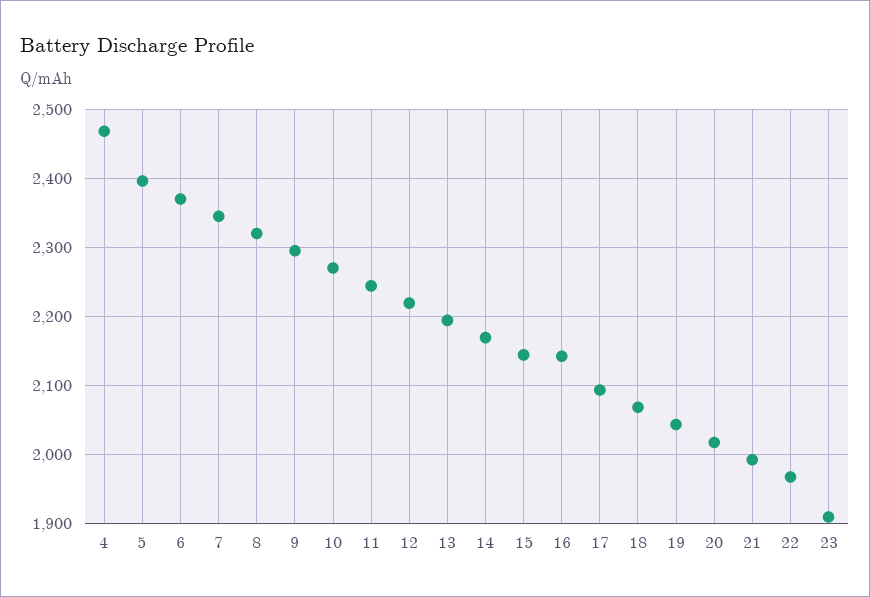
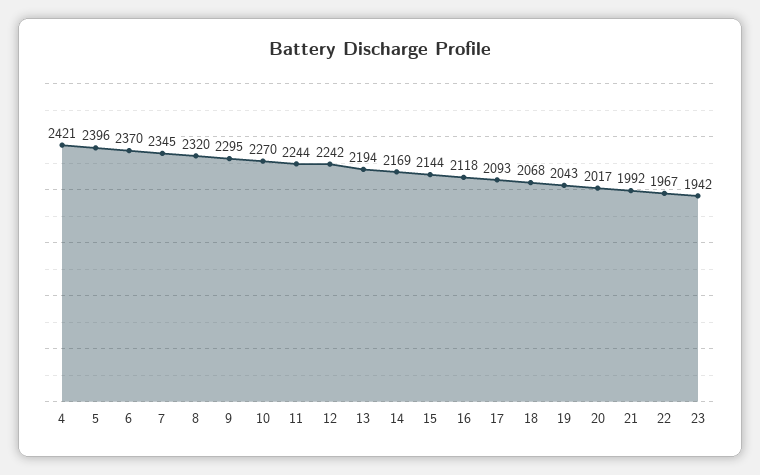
4: 2470 -> 2421
12: 2220 -> 2242
16: 2140 -> 2118
23: 1910 -> 1942

